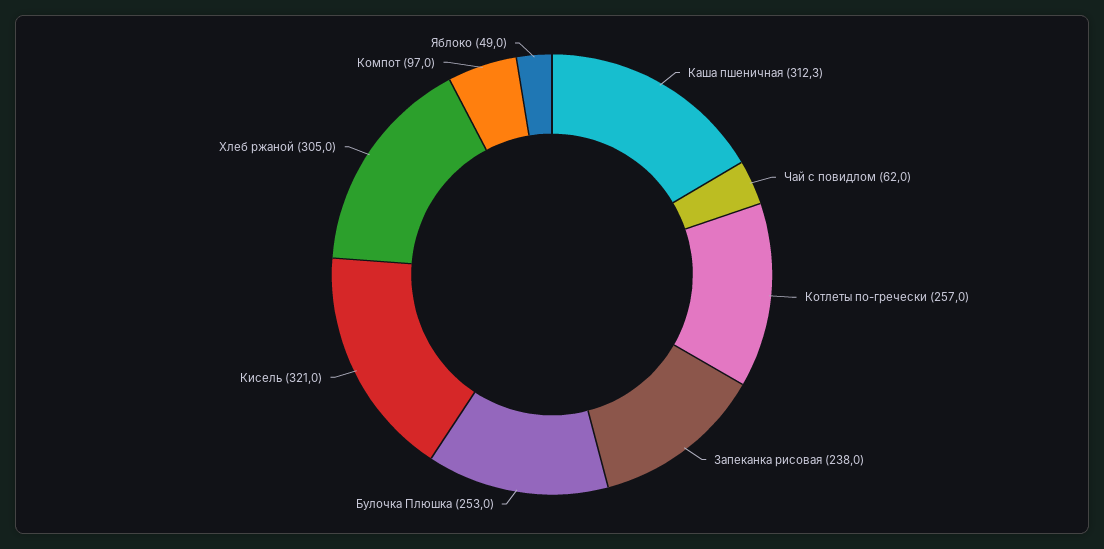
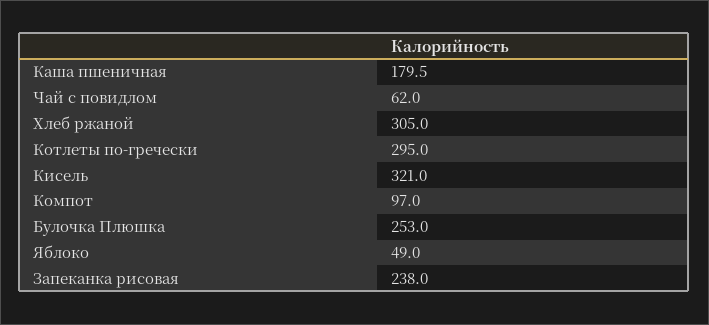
Каша пшеничная: 312.3 -> 179.5
Котлеты по-гречески: 257 -> 295

